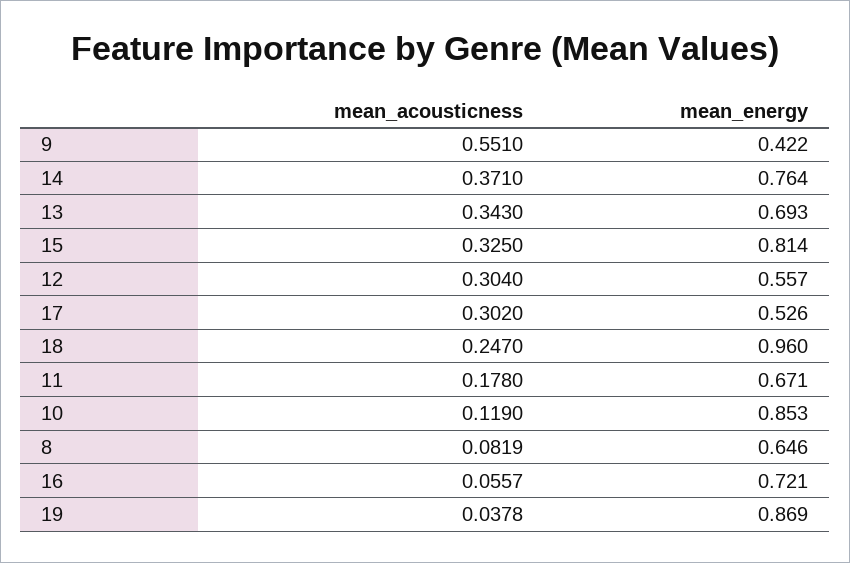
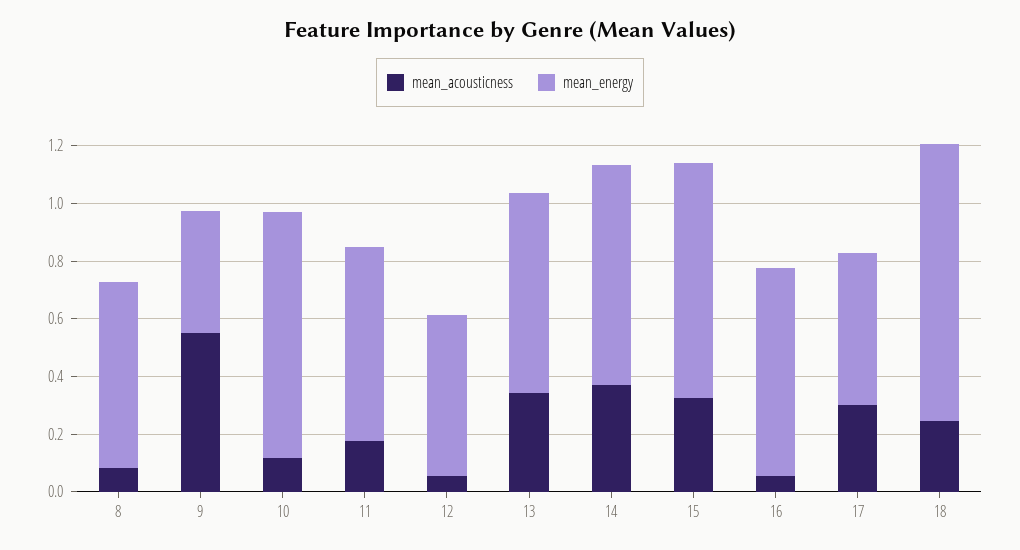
mean_acousticness, 12: 0.304 -> 0.05
mean_acousticness, 19: 0.0378 -> none
mean_energy, 19: 0.869 -> none

